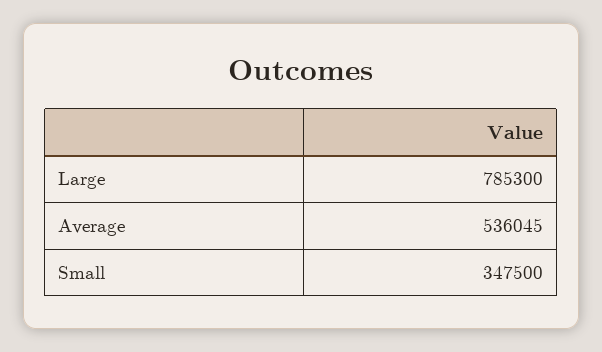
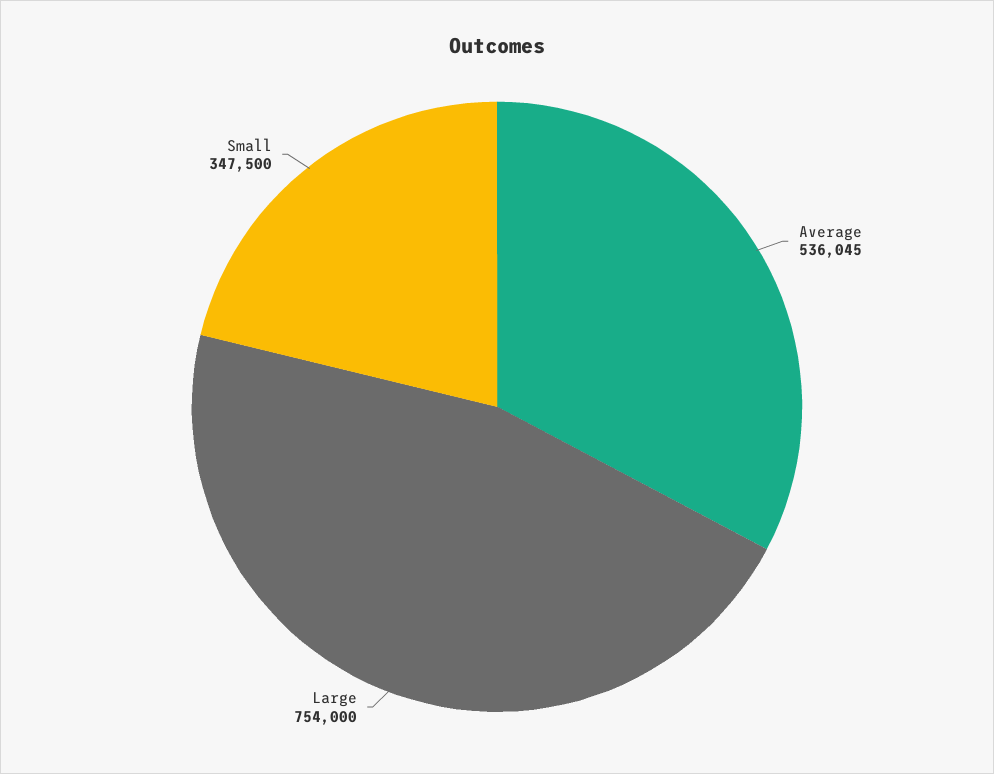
Large: 785300 -> 754000

